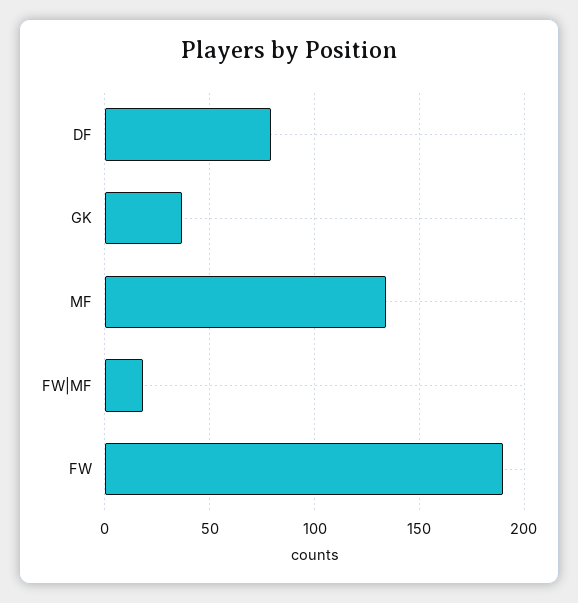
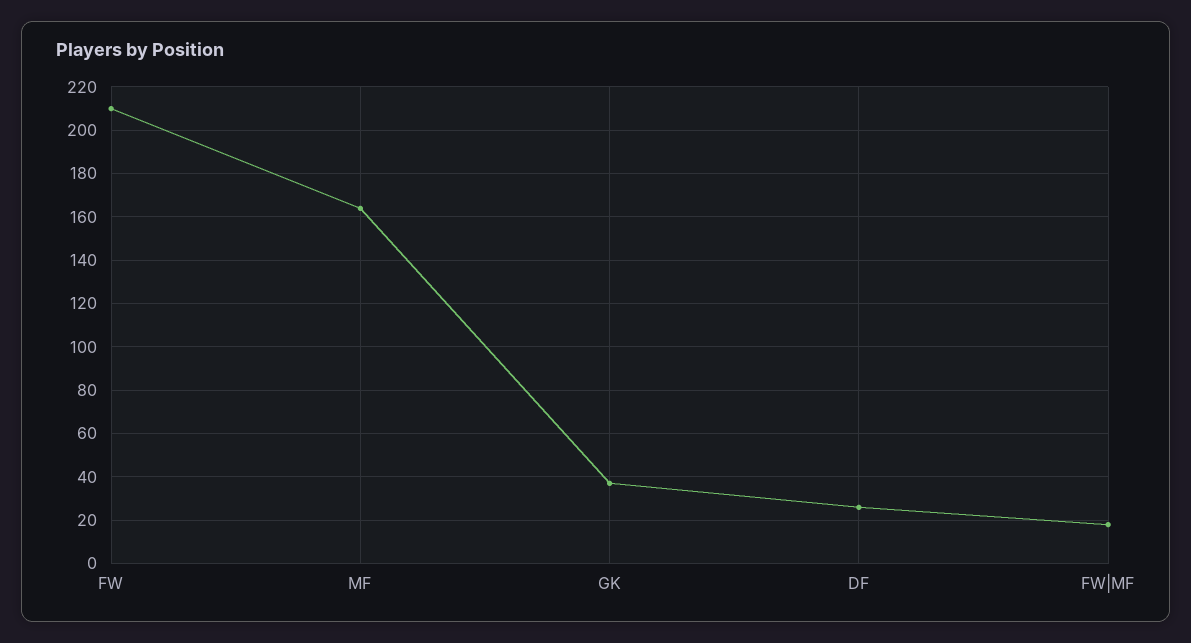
DF: 80 -> 25
MF: 135 -> 165
FW: 190 -> 210

